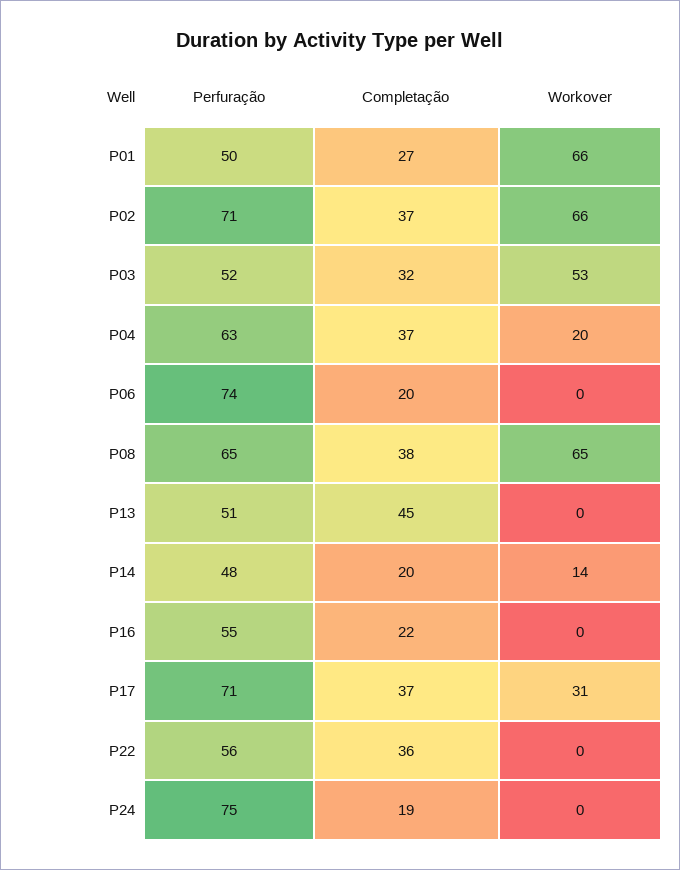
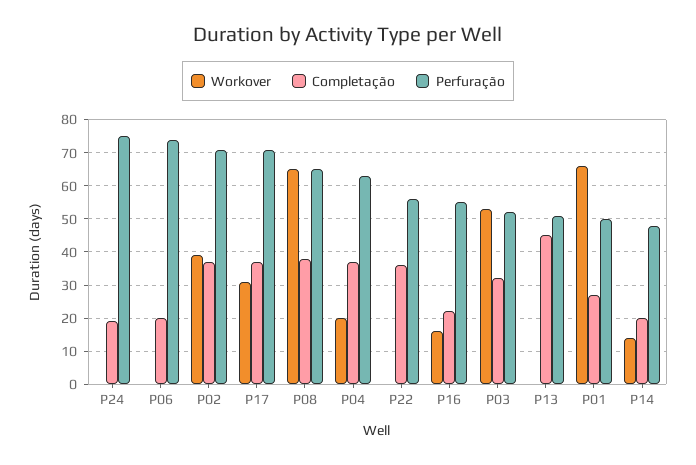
Workover, P02: 66 -> 40
Workover, P16: 0 -> 15

